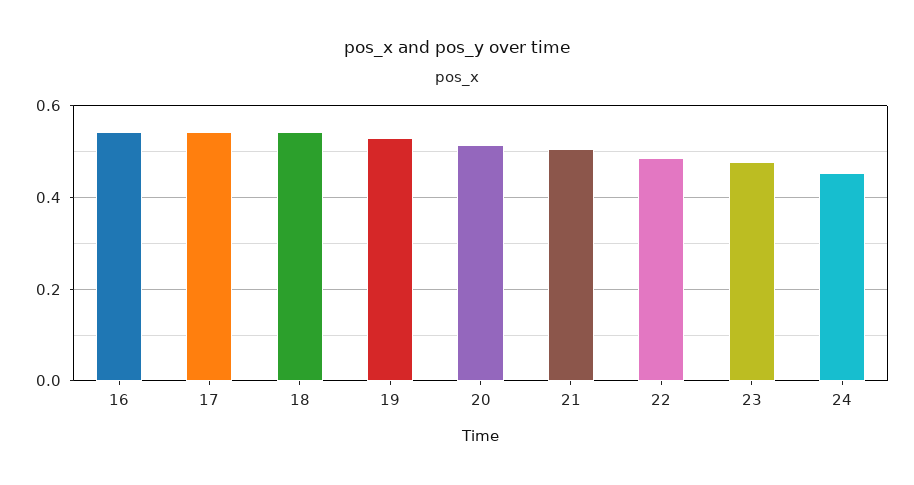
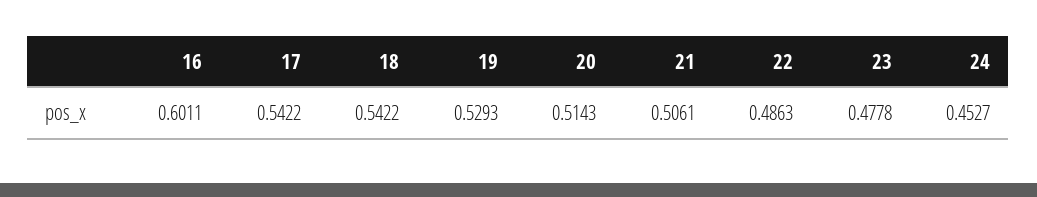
16: 0.54 -> 0.6011

